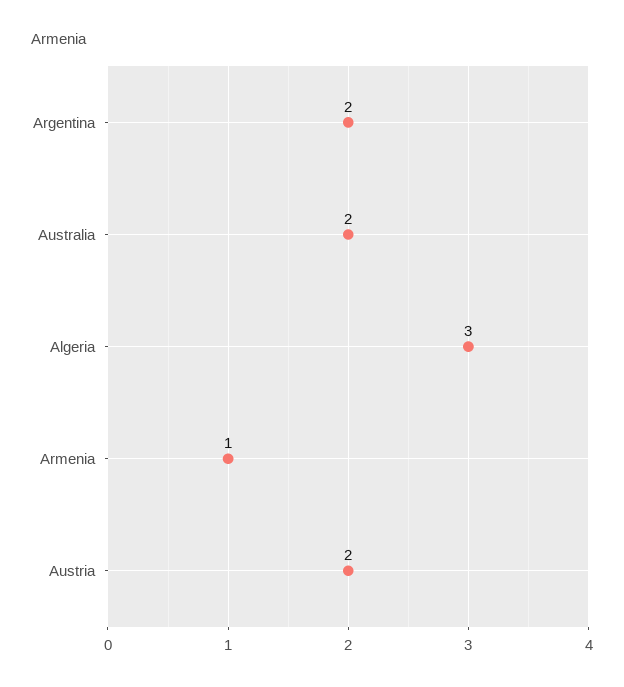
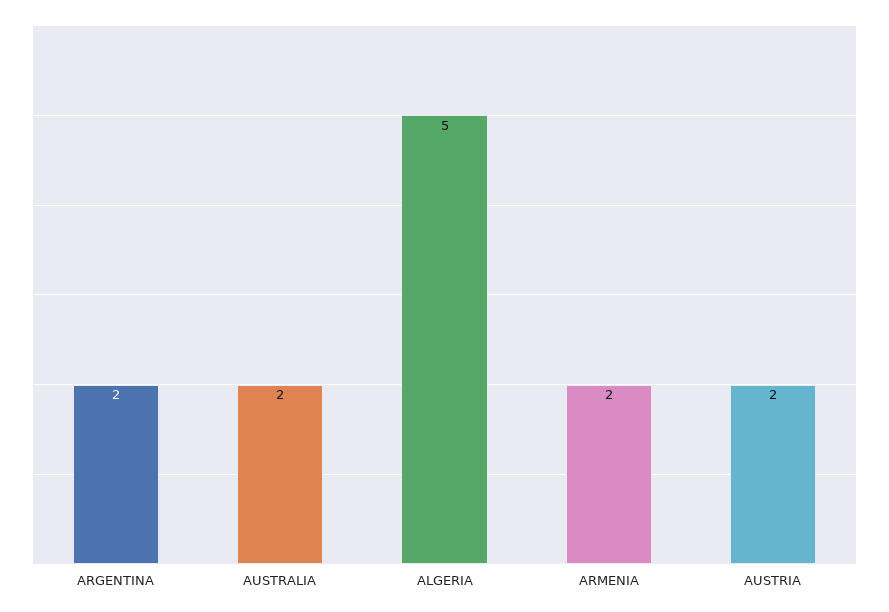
Algeria: 3 -> 5
Armenia: 1 -> 2

